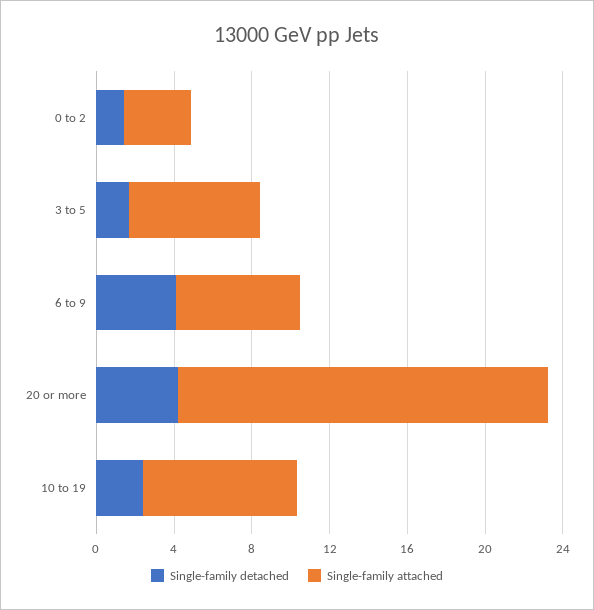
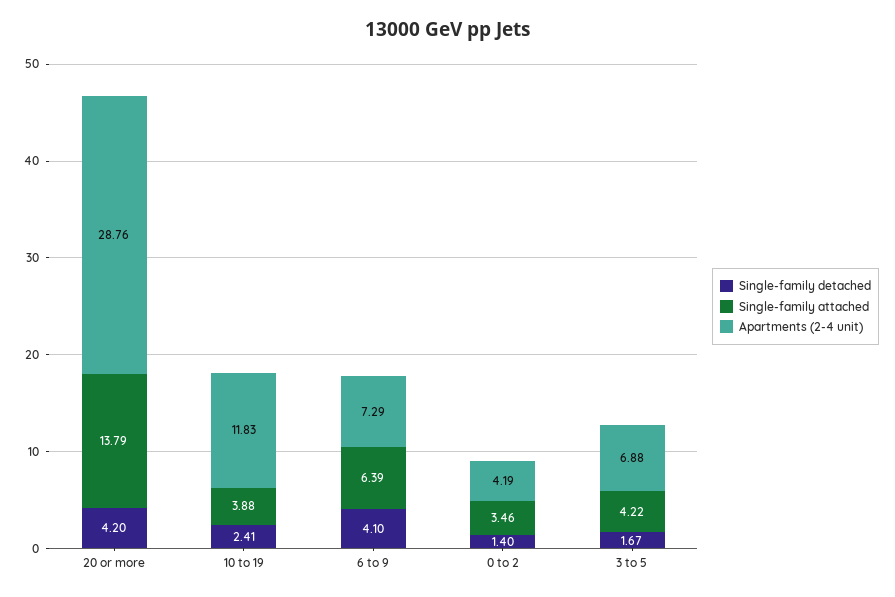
Single-family attached, 3 to 5: 7 -> 4.22
Single-family attached, 20 or more: 19 -> 13.79
Single-family attached, 10 to 19: 8 -> 3.88
Apartments (2-4 unit), 20 or more: none -> 28.76
Apartments (2-4 unit), 10 to 19: none -> 11.83
Apartments (2-4 unit), 6 to 9: none -> 7.29
Apartments (2-4 unit), 0 to 2: none -> 4.19
Apartments (2-4 unit), 3 to 5: none -> 6.88

